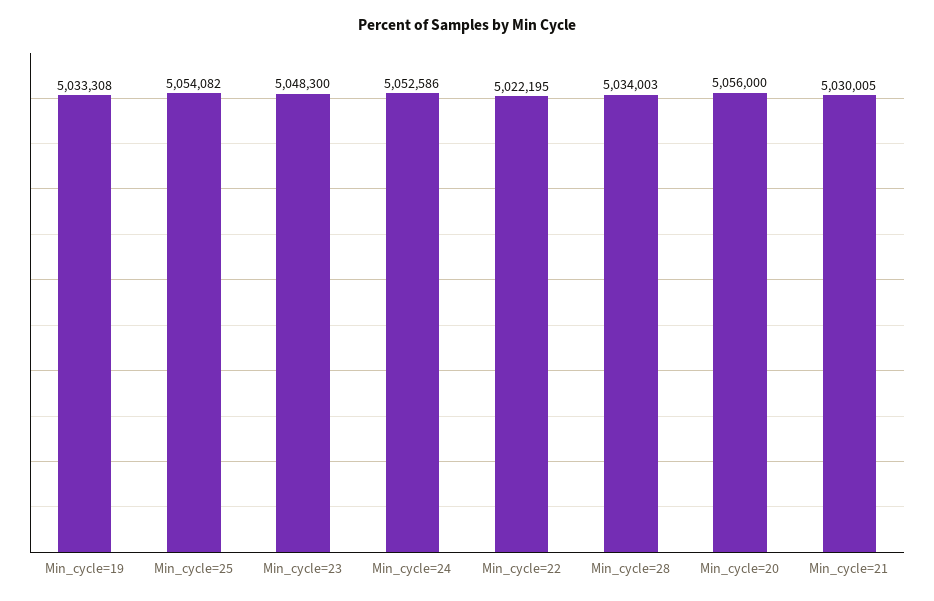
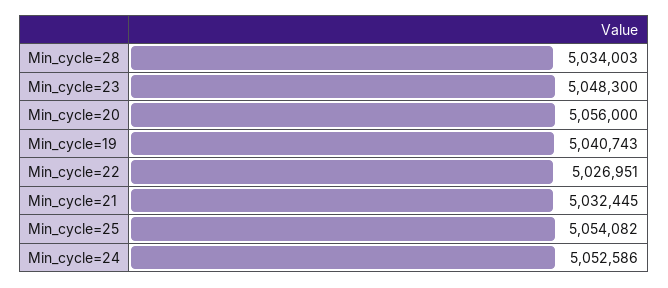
Min_cycle=19: 5033308 -> 5040743
Min_cycle=22: 5022195 -> 5026951
Min_cycle=21: 5030005 -> 5032445

